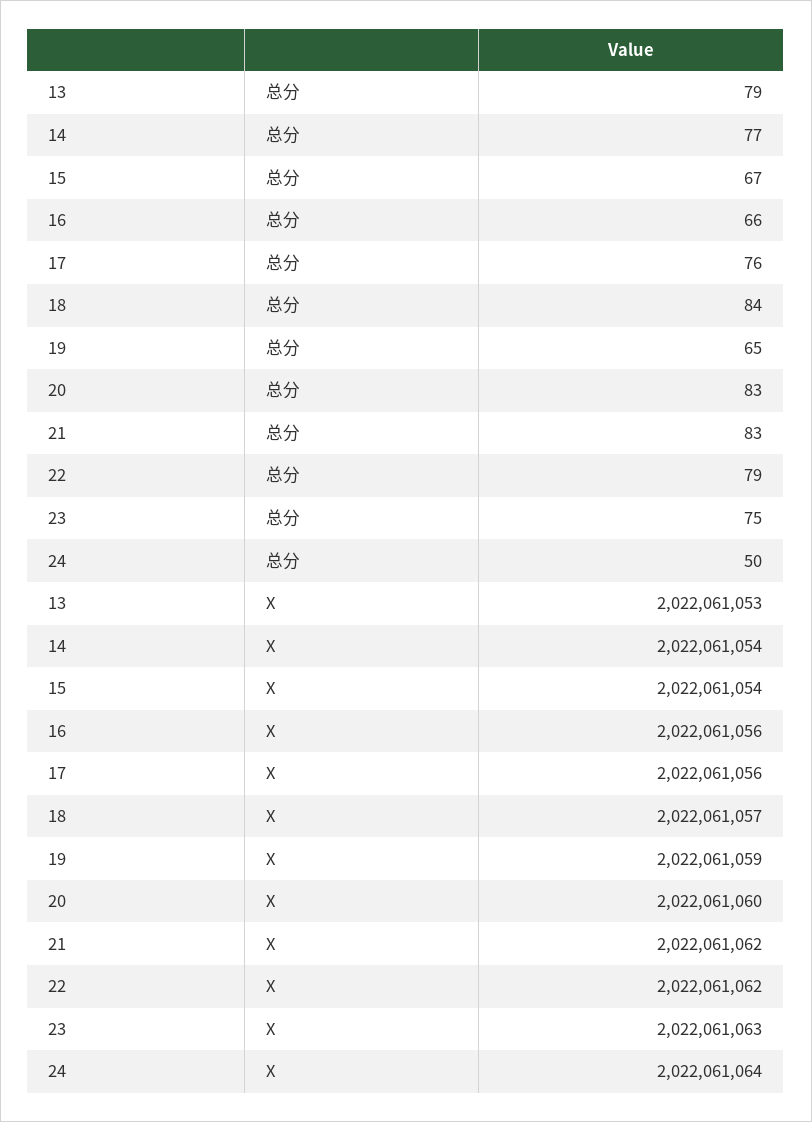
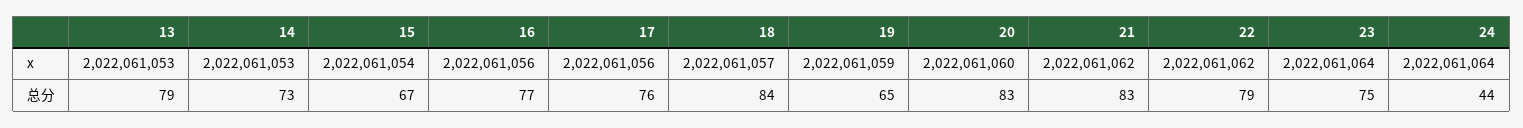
14, 总分: 77 -> 73
16, 总分: 66 -> 77
24, 总分: 50 -> 44
14, X: 2022061054 -> 2022061053
23, X: 2022061063 -> 2022061064

